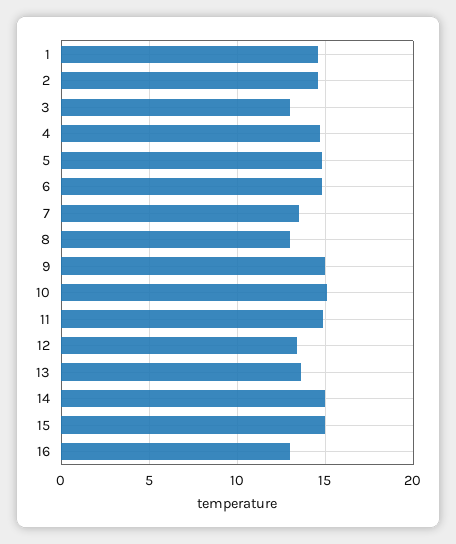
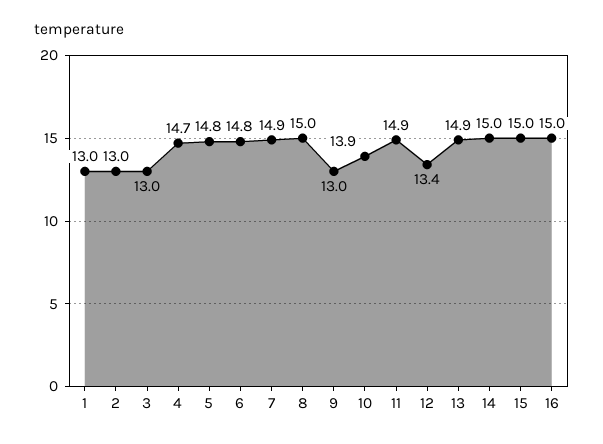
1: 14.5 -> 13
2: 14.5 -> 13
7: 13.5 -> 14.9
8: 13 -> 15
9: 15 -> 13
10: 15 -> 13.9
13: 13.5 -> 14.9
16: 13 -> 15

